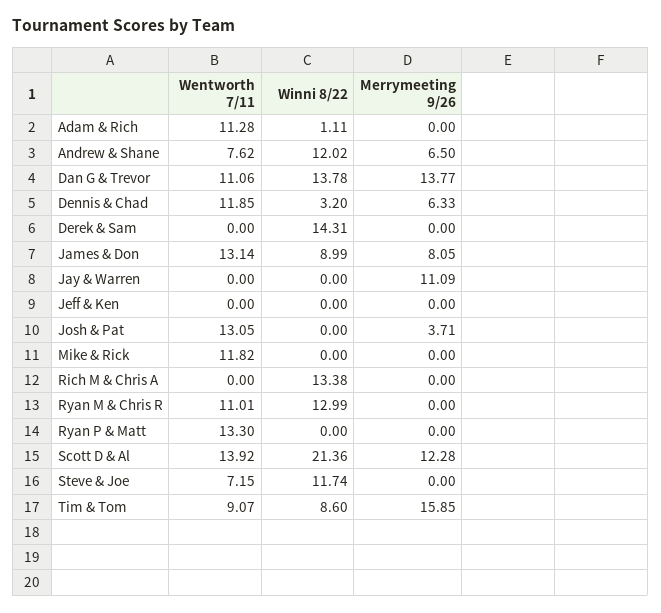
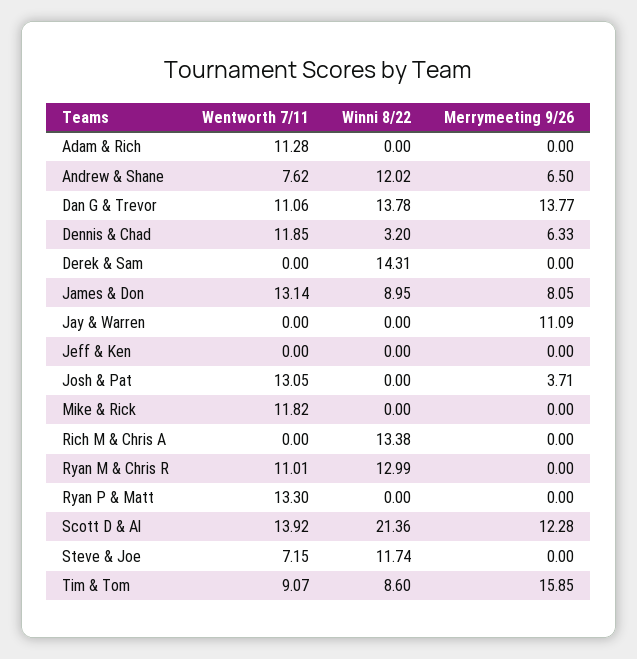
Winni 8/22, Adam & Rich: 1.11 -> 0
Winni 8/22, James & Don: 8.99 -> 8.95

